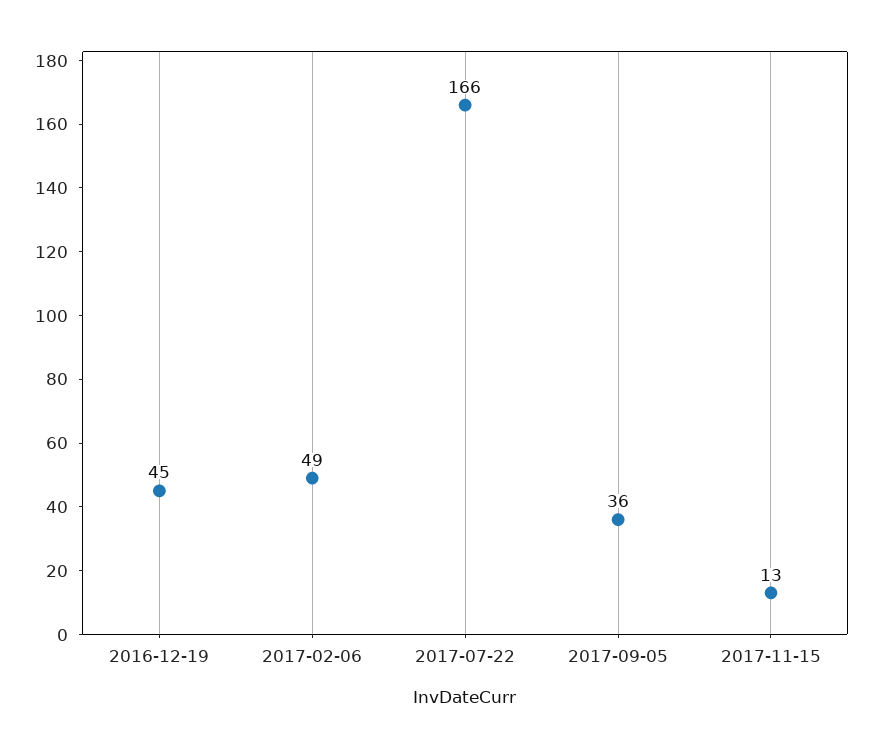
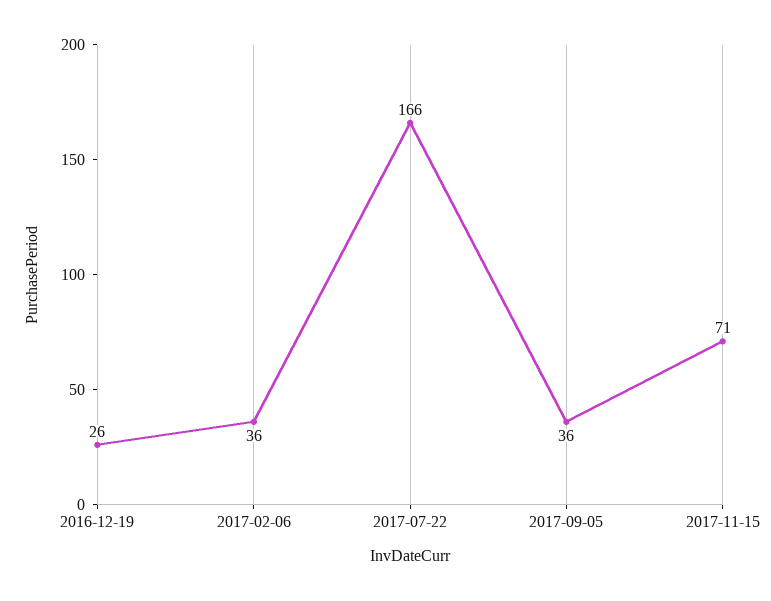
2016-12-19: 45 -> 26
2017-02-06: 49 -> 36
2017-11-15: 13 -> 71

